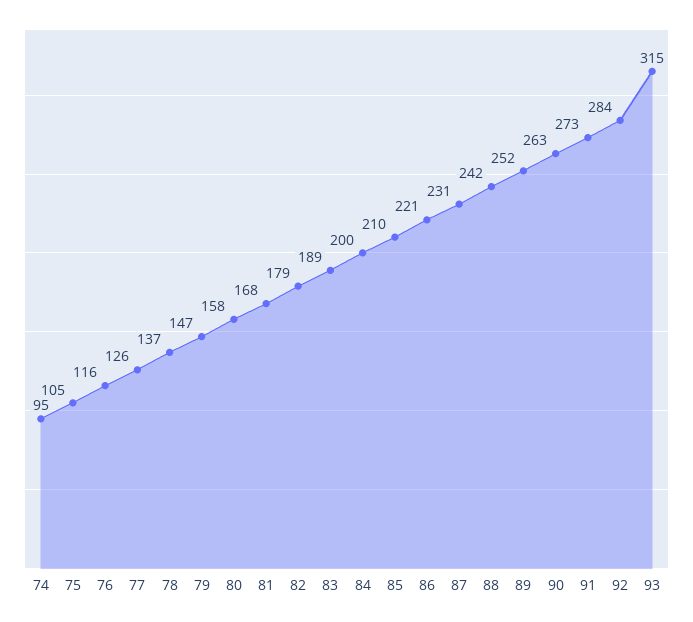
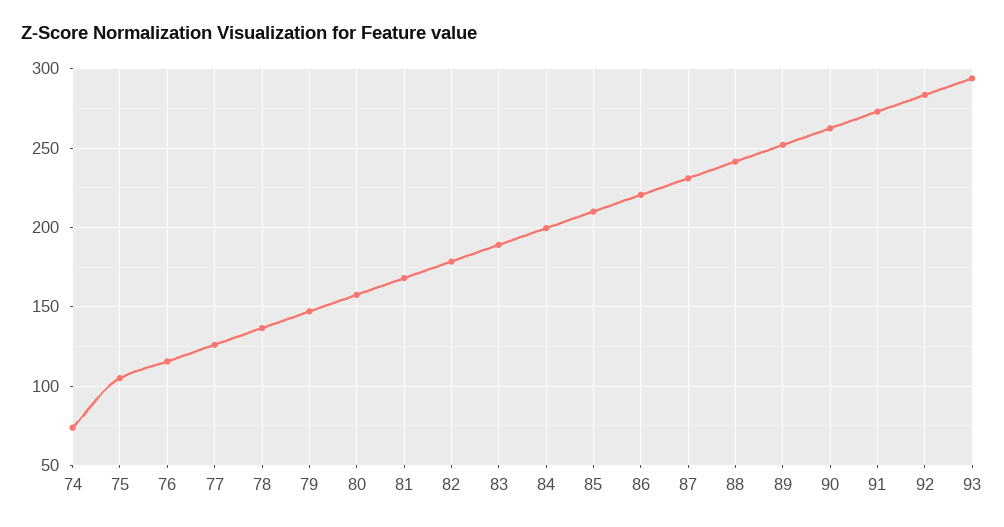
74: 95 -> 75
93: 315 -> 295

